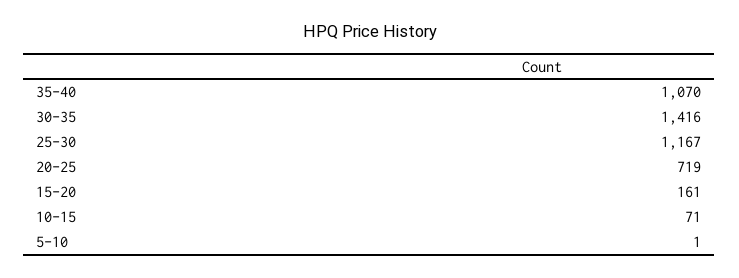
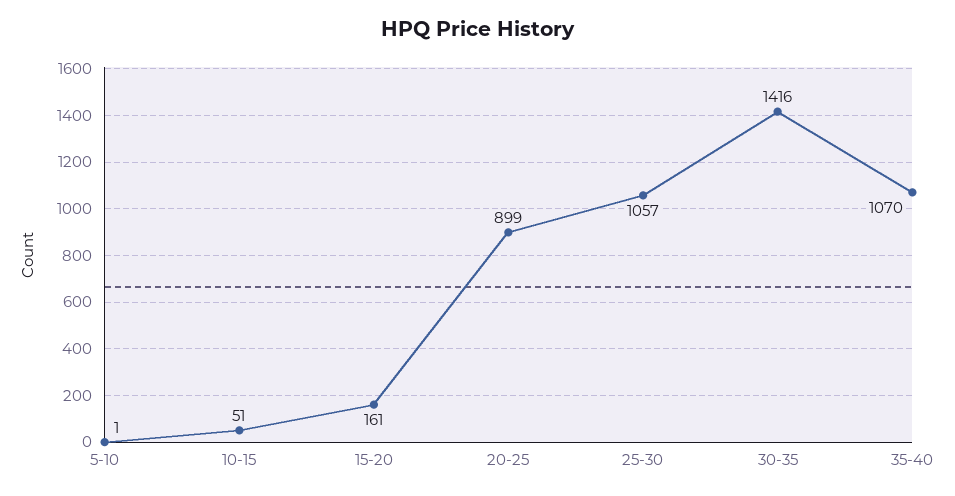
25-30: 1167 -> 1057
20-25: 719 -> 899
10-15: 71 -> 51

